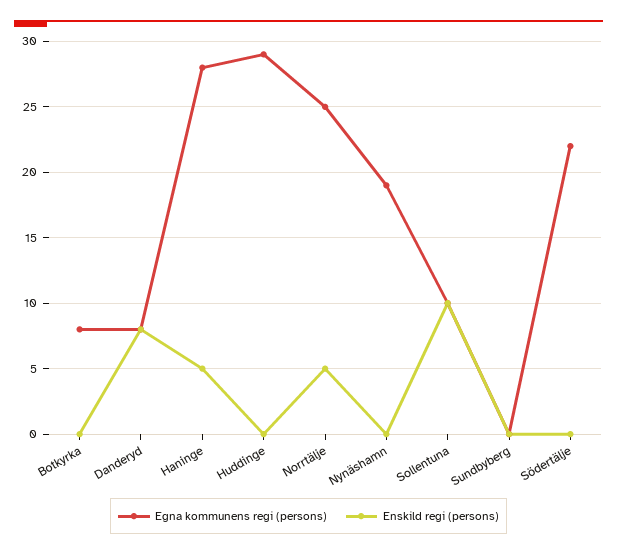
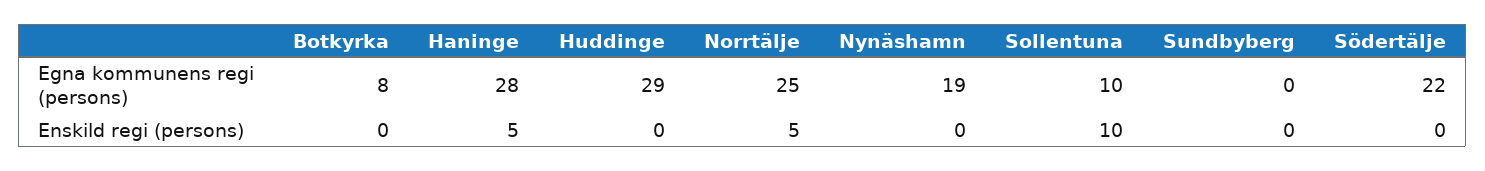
Egna kommunens regi (persons), Danderyd: 8 -> none
Enskild regi (persons), Danderyd: 8 -> none

